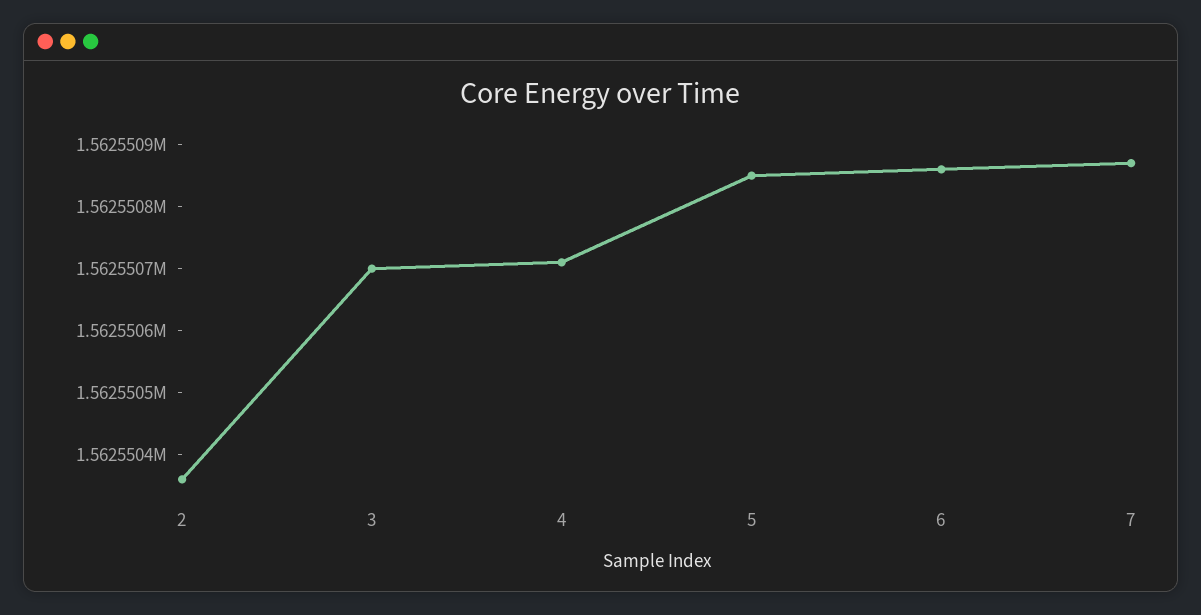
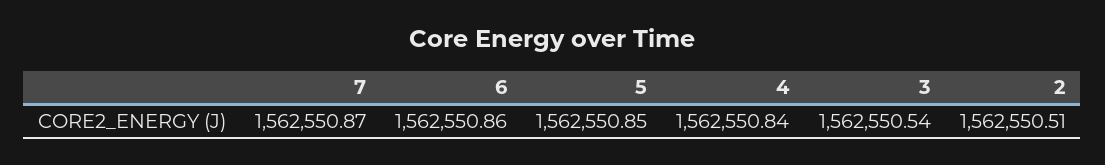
2: 1562550.35 -> 1562550.51
3: 1562550.7 -> 1562550.54
4: 1562550.7 -> 1562550.84

